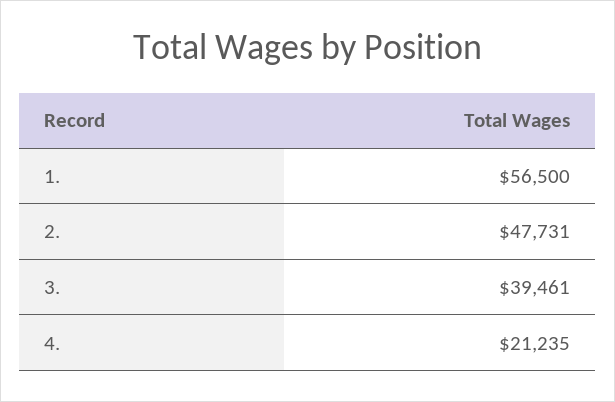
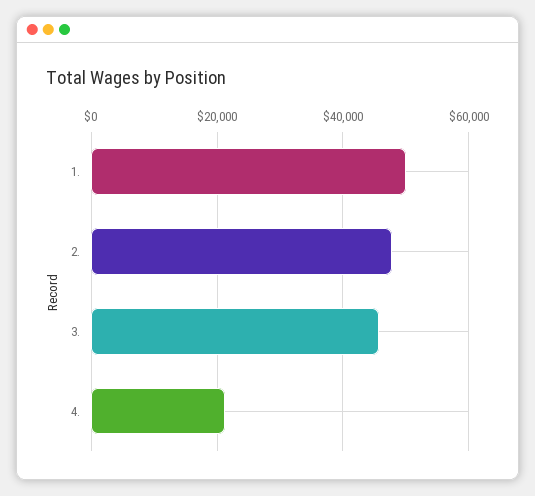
1.: 56500 -> 50000
3.: 39461 -> 46000

